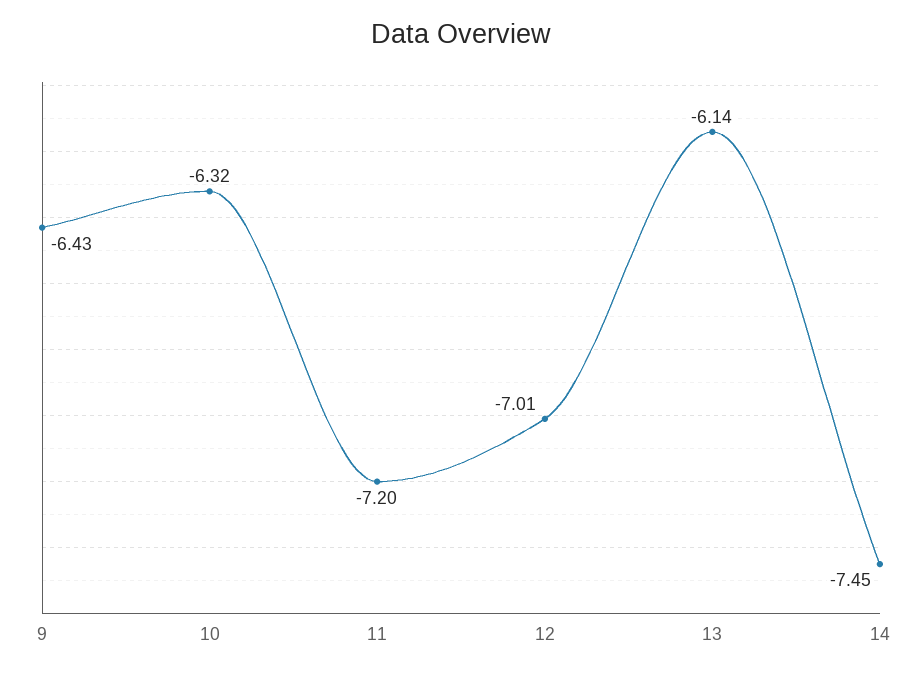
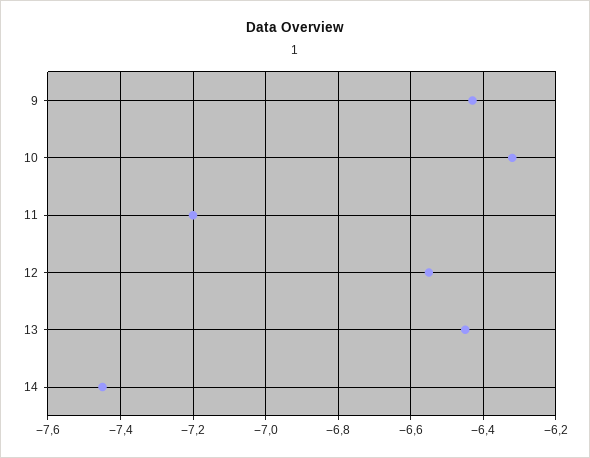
12: -7.01 -> -6.55
13: -6.14 -> -6.45

